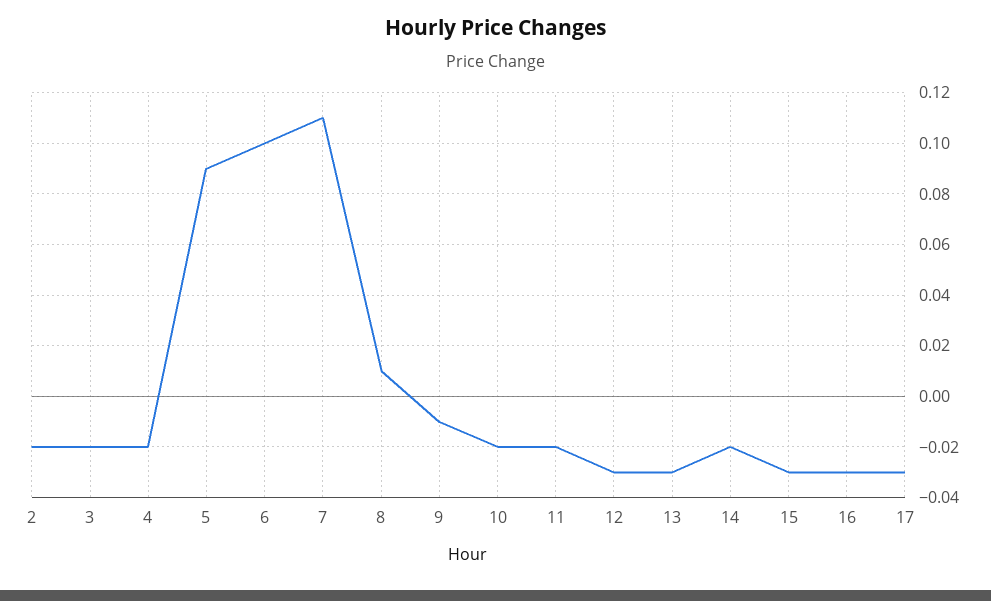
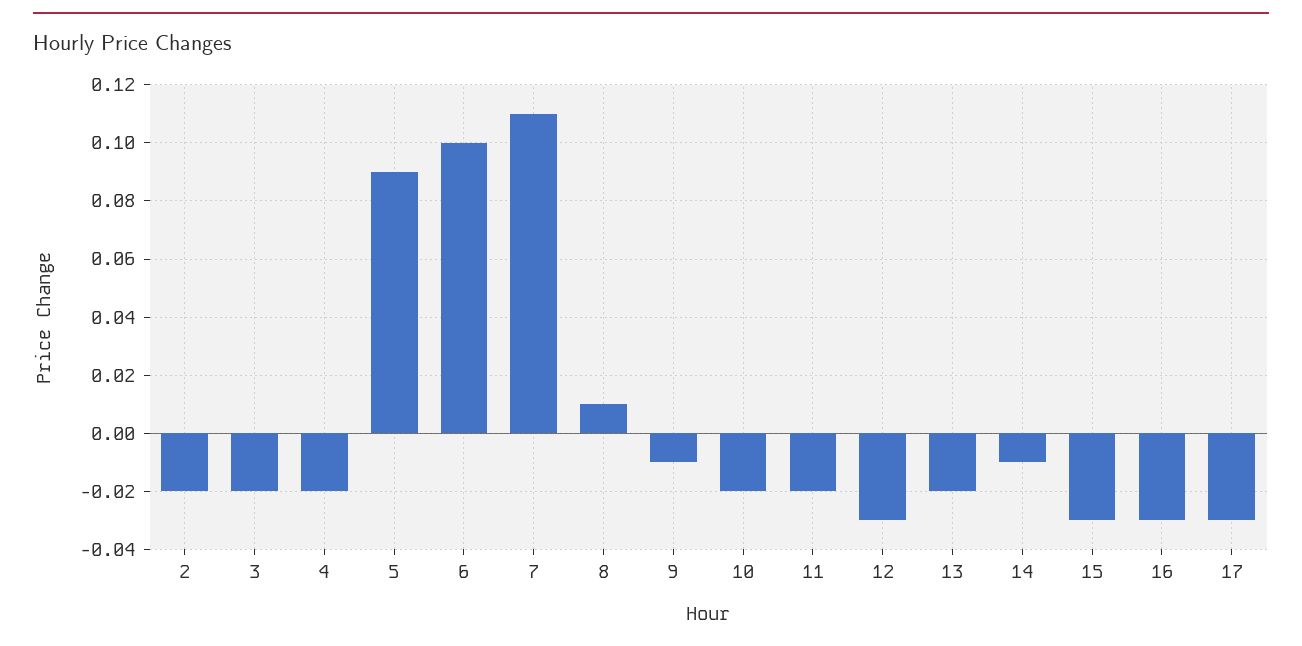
13: -0.03 -> -0.02
14: -0.02 -> -0.01

